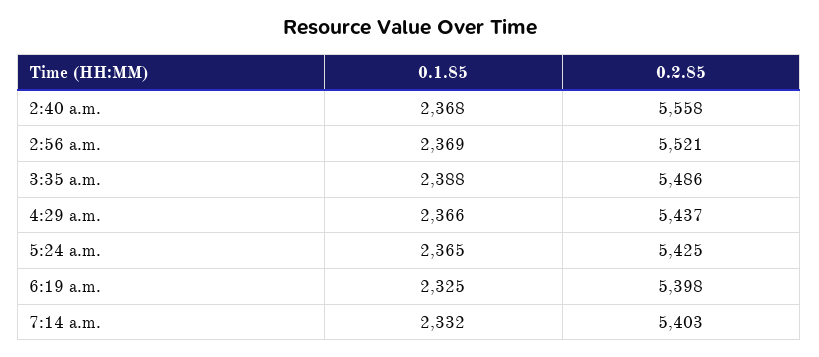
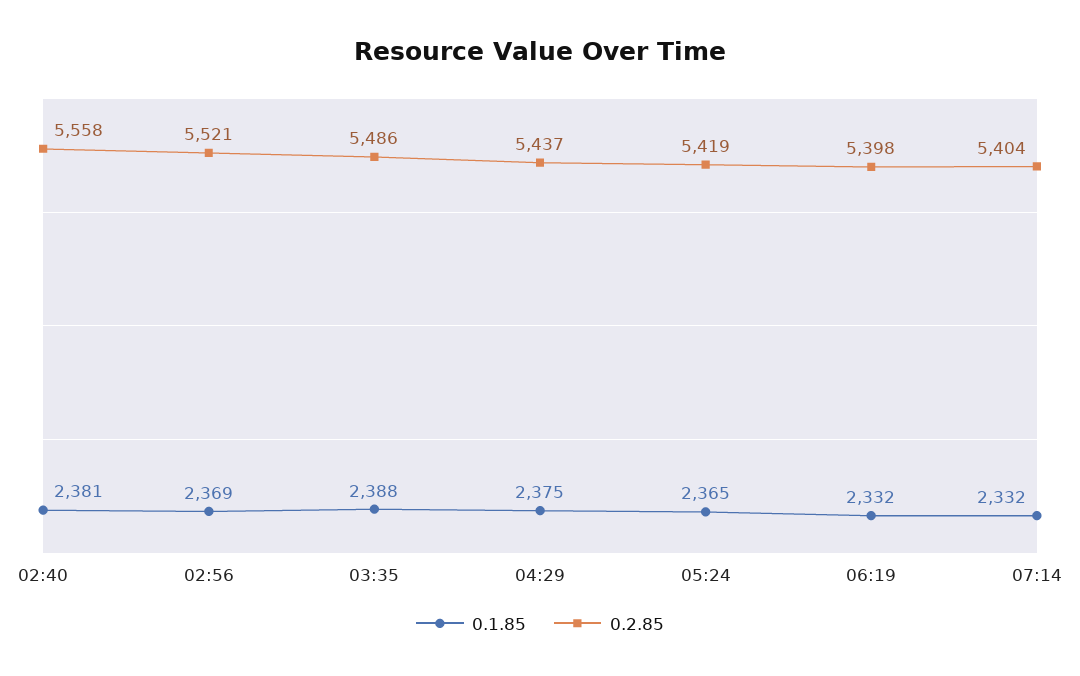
0.1.85, 2:40 a.m.: 2368 -> 2381
0.1.85, 4:29 a.m.: 2366 -> 2375
0.2.85, 5:24 a.m.: 5425 -> 5419
0.1.85, 6:19 a.m.: 2325 -> 2332
0.2.85, 7:14 a.m.: 5403 -> 5404

